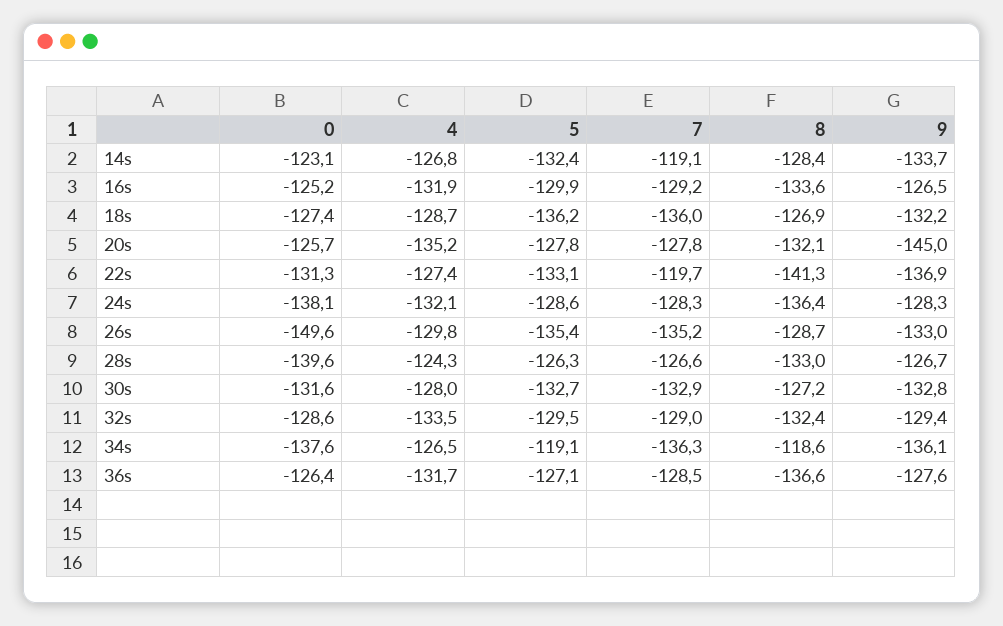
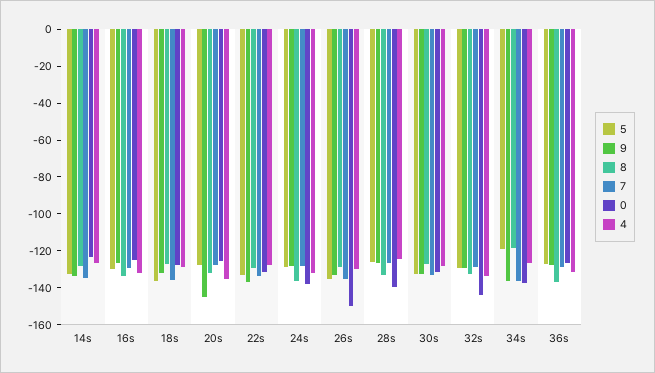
7, 14s: -119.1 -> -135
7, 22s: -119.7 -> -135
8, 22s: -141.3 -> -130
0, 32s: -128.6 -> -145

